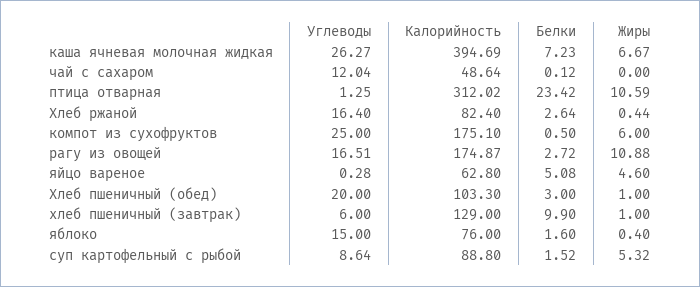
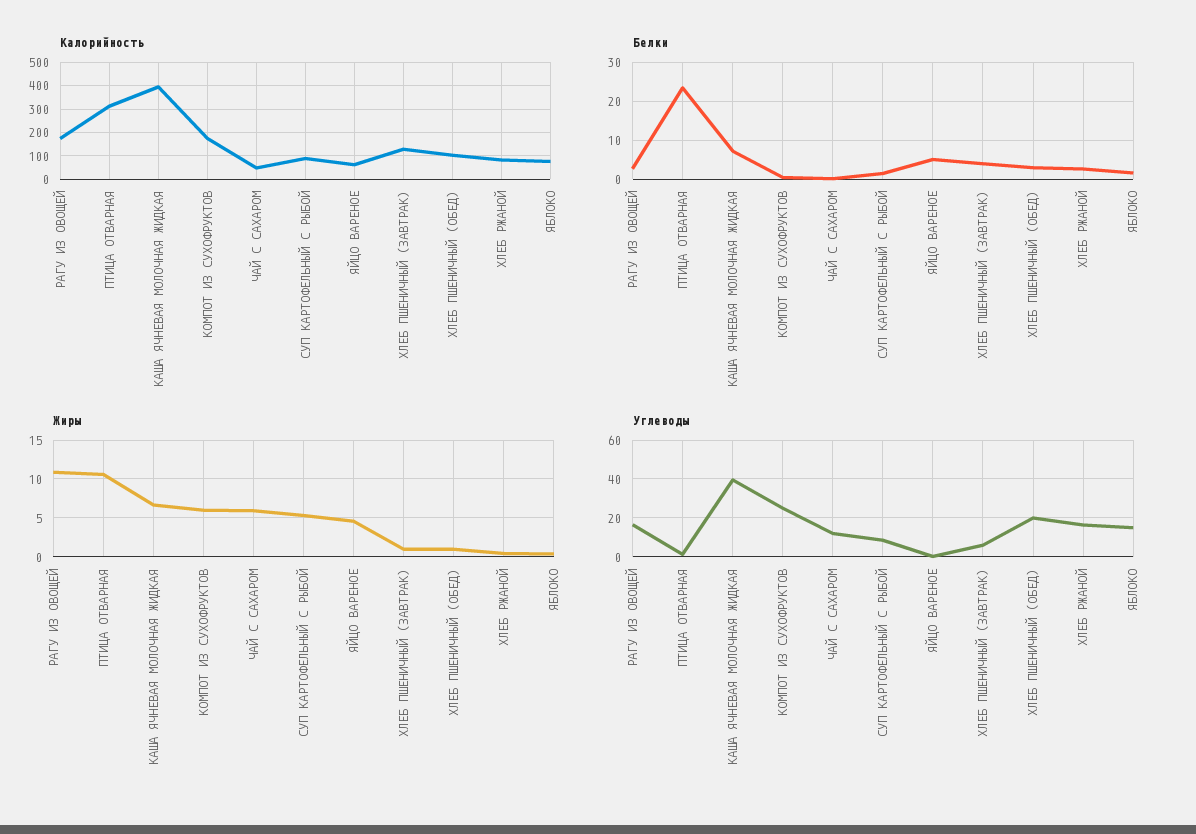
Углеводы, каша ячневая молочная жидкая: 26.27 -> 40
Жиры, чай с сахаром: 0 -> 6
Белки, хлеб пшеничный (завтрак): 9.9 -> 4

